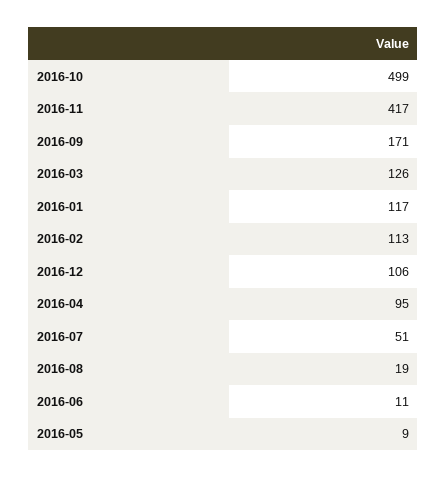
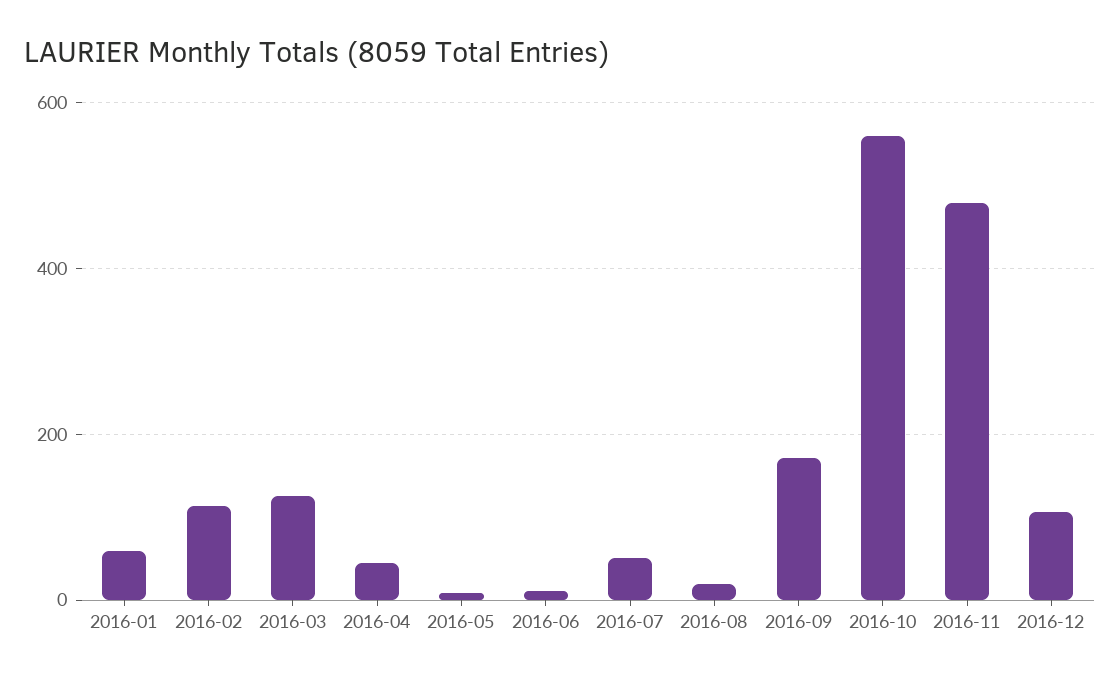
2016-10: 499 -> 560
2016-11: 417 -> 480
2016-01: 117 -> 60
2016-04: 95 -> 40

